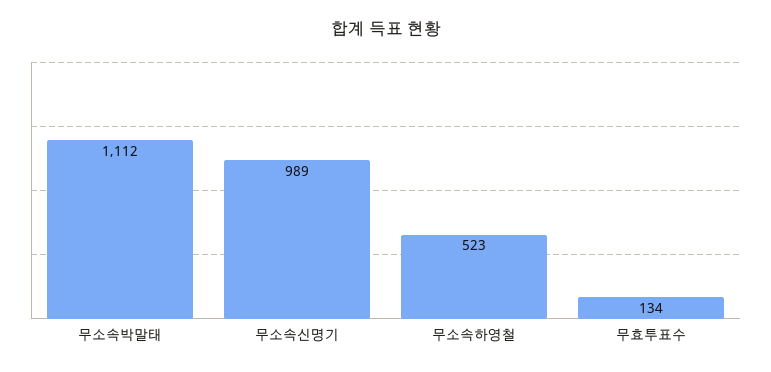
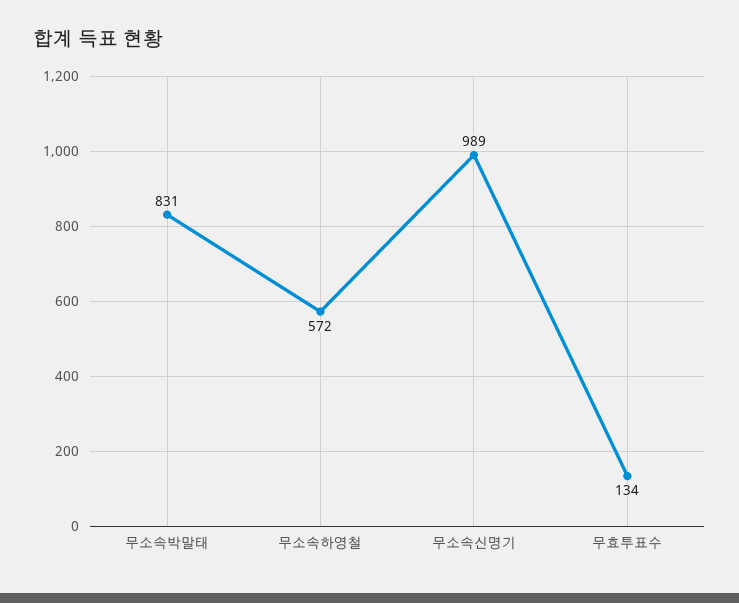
무소속박말태: 1112 -> 831
무소속하영철: 523 -> 572

